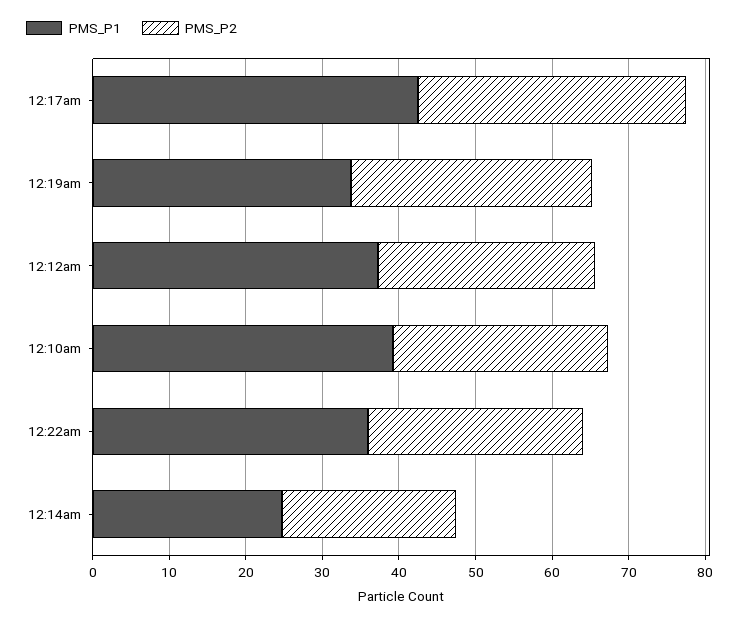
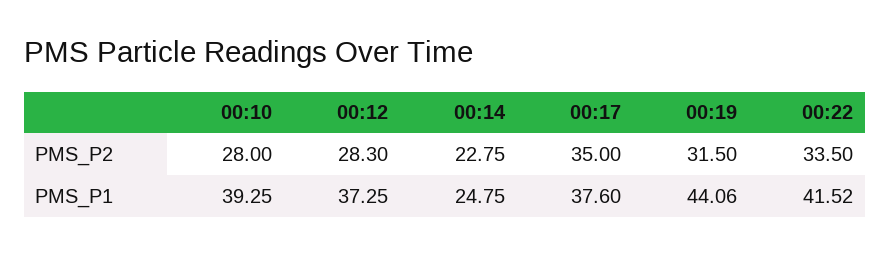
PMS_P1, 12:17am: 42 -> 37.6
PMS_P1, 12:19am: 34 -> 44.06
PMS_P1, 12:22am: 36 -> 41.52
PMS_P2, 12:22am: 28 -> 33.5

